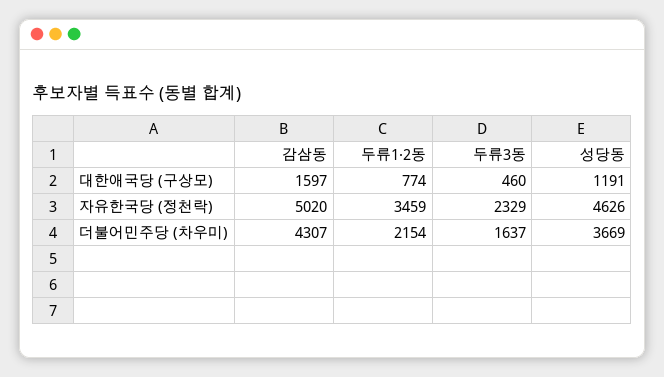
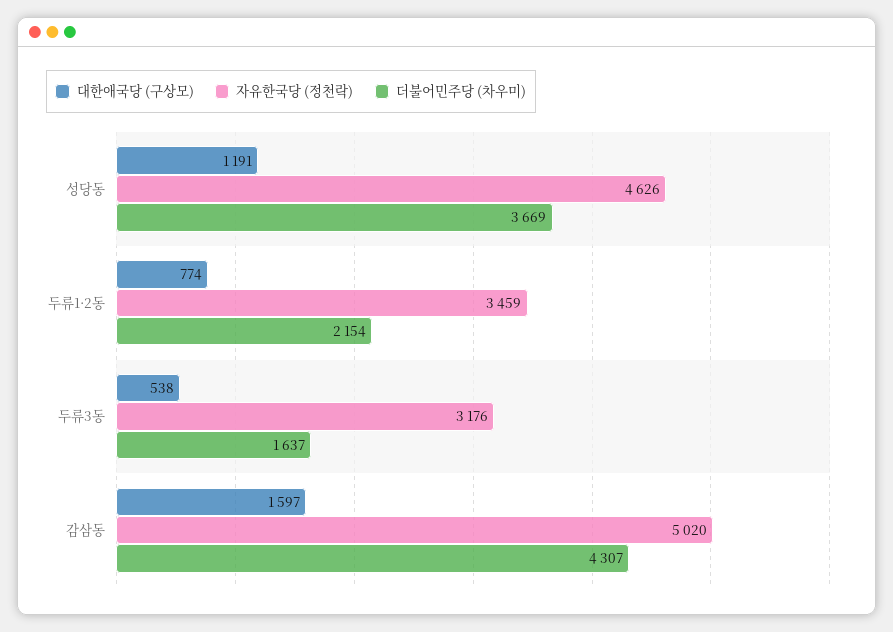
대한애국당 (구상모), 두류3동: 460 -> 538
자유한국당 (정천락), 두류3동: 2329 -> 3176

